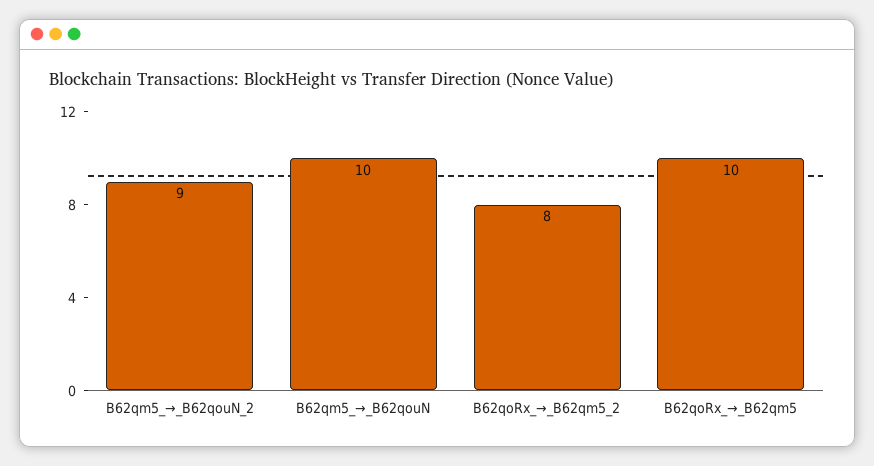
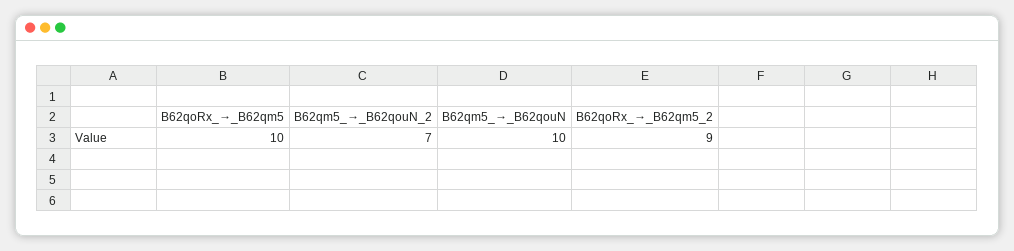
B62qm5_→_B62qouN_2: 9 -> 7
B62qoRx_→_B62qm5_2: 8 -> 9

